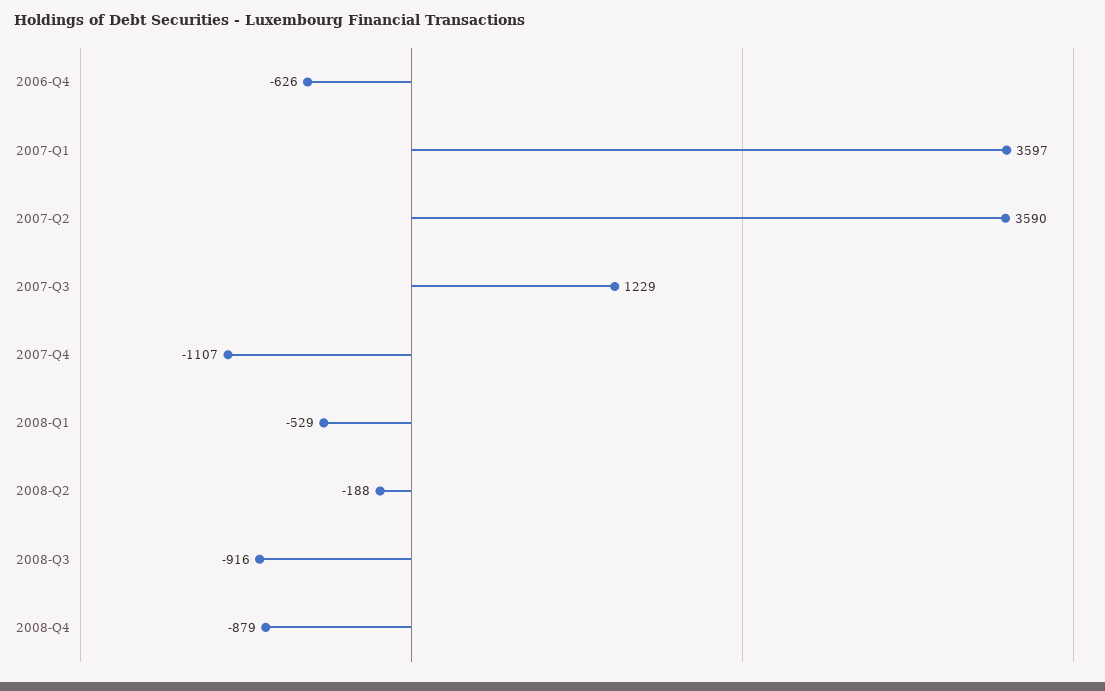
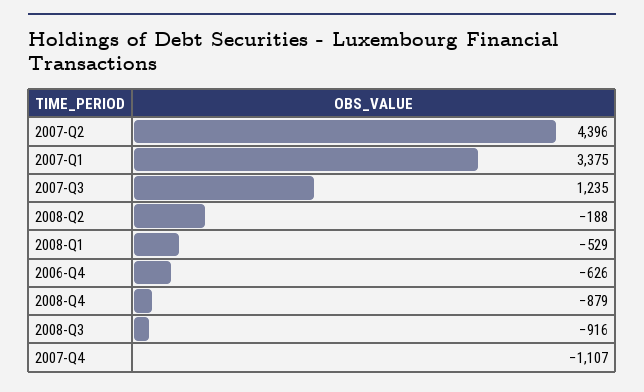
2007-Q1: 3597 -> 3375
2007-Q2: 3590 -> 4396
2007-Q3: 1229 -> 1235

